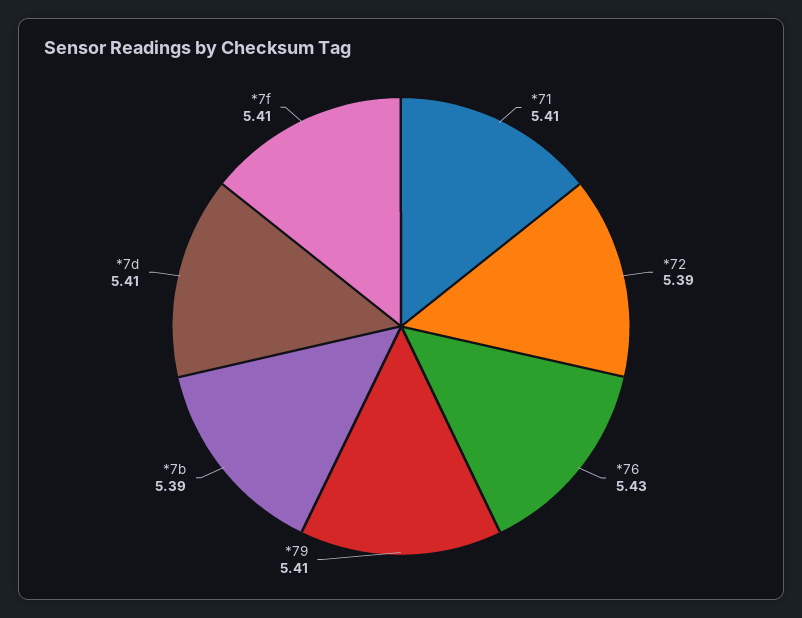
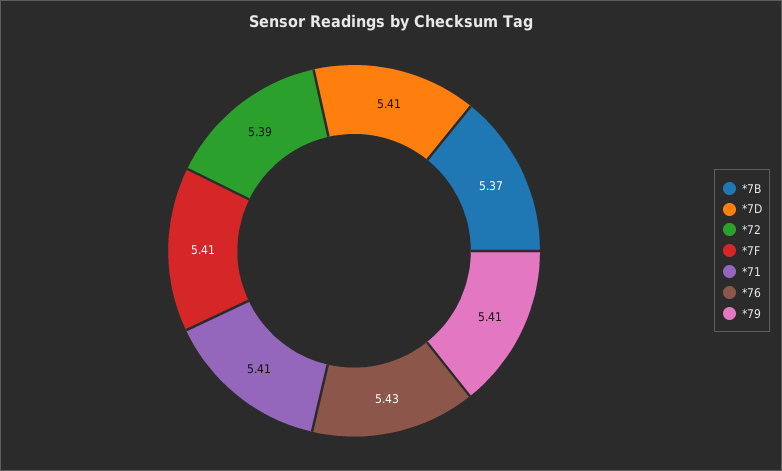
*7b: 5.39 -> 5.37

